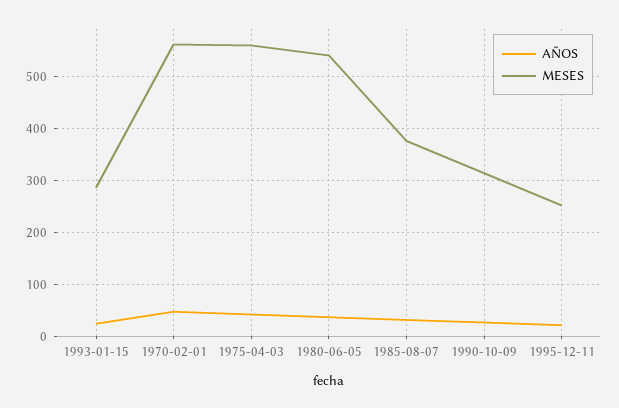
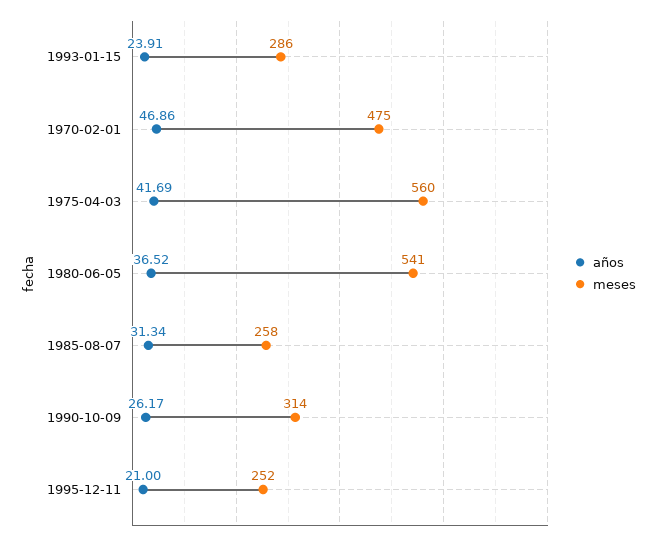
MESES, 1970-02-01: 560 -> 475
MESES, 1985-08-07: 380 -> 258

